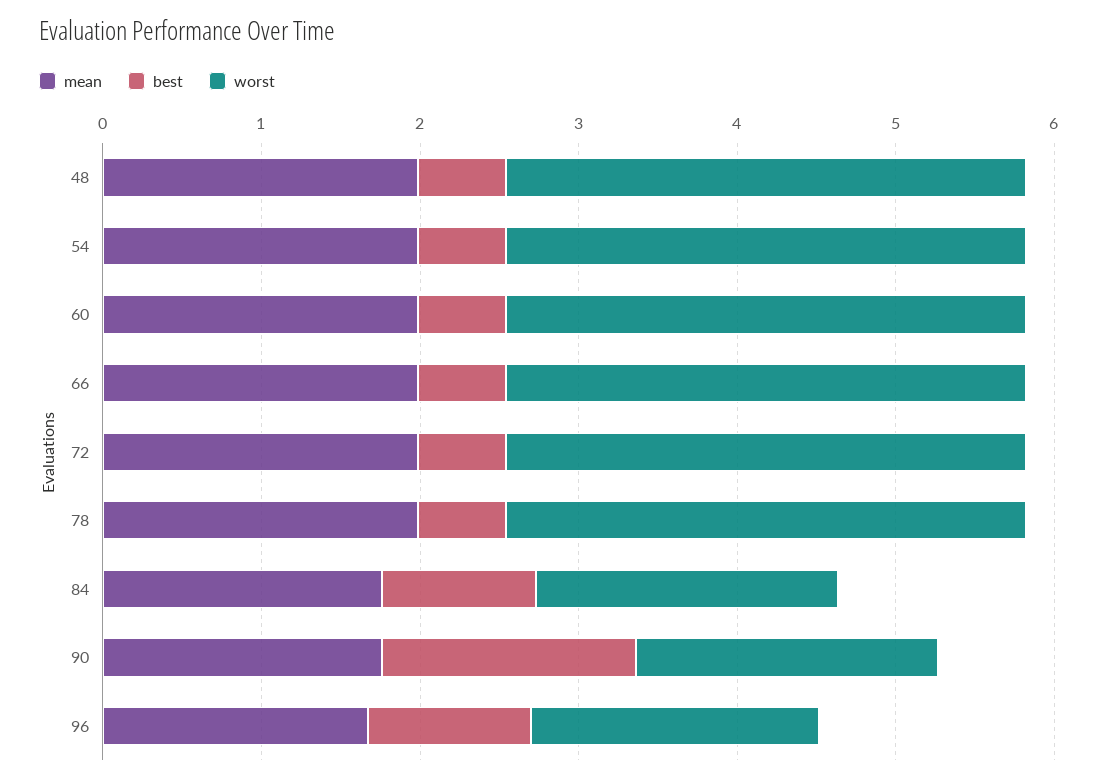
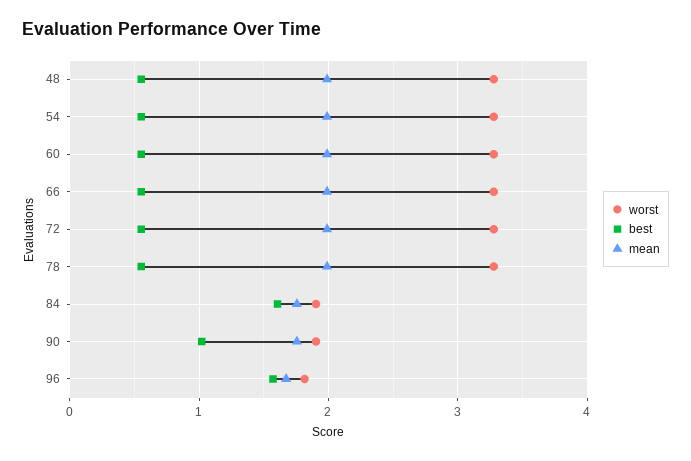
best, 84: 1 -> 1.6
best, 90: 1.6 -> 1
best, 96: 1 -> 1.6

